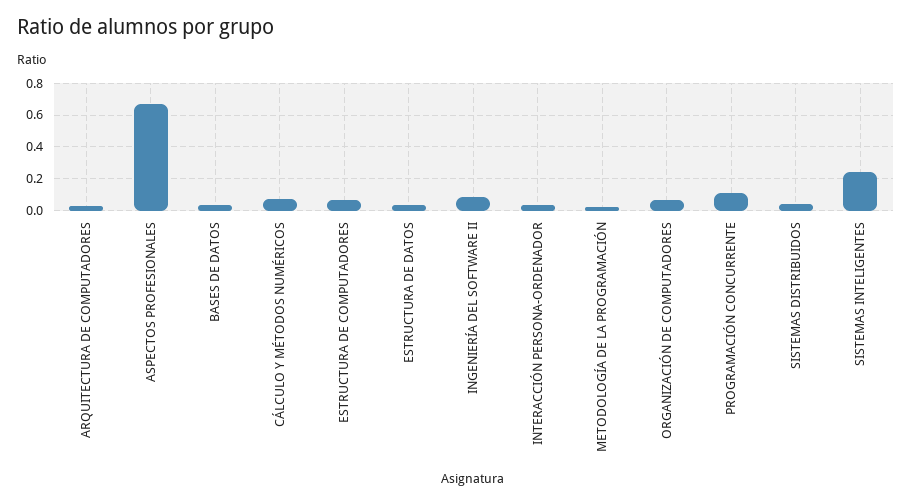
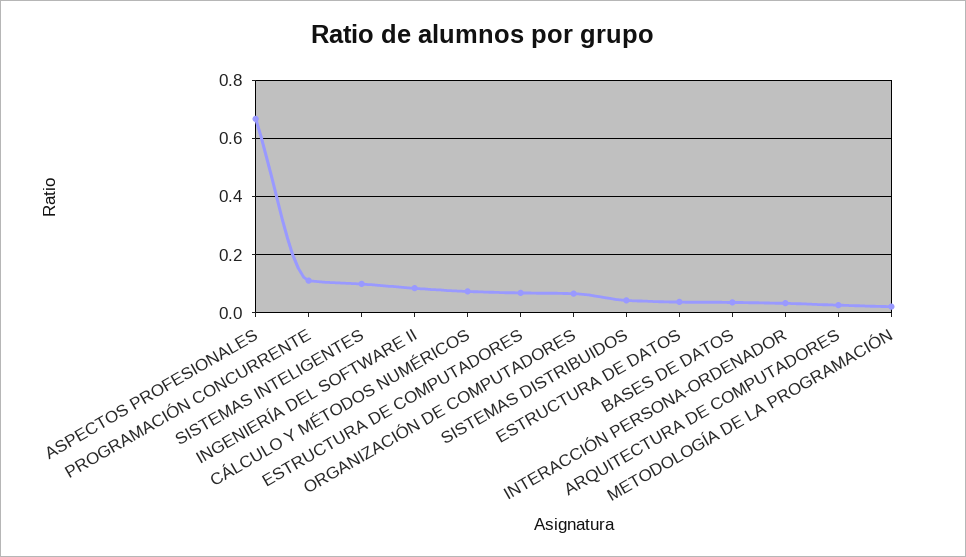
SISTEMAS INTELIGENTES: 0.25 -> 0.1

